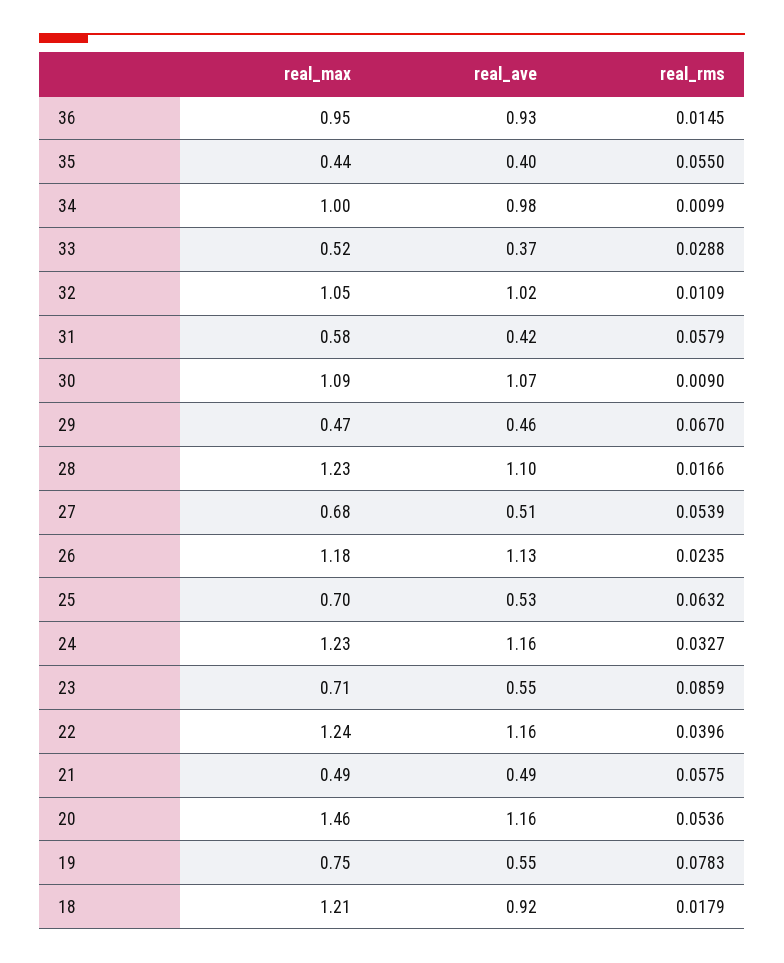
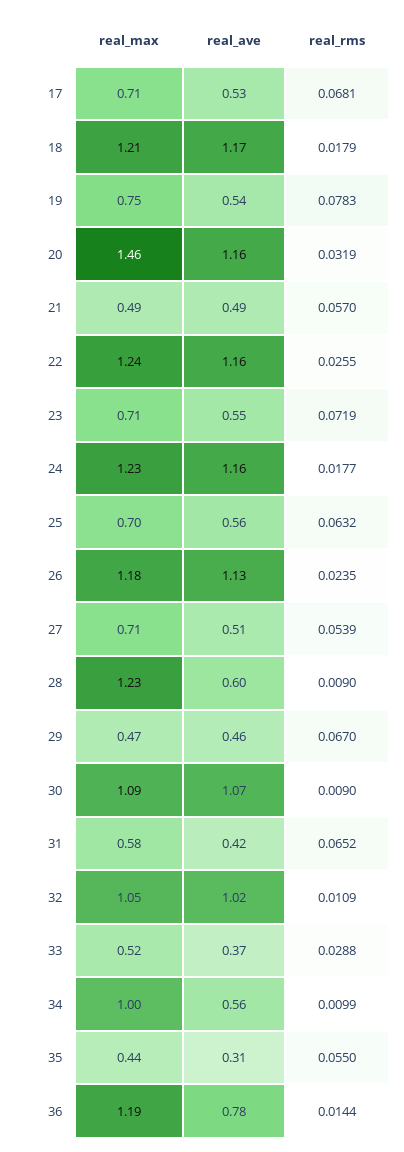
real_max, 36: 0.95 -> 1.19
real_ave, 36: 0.93 -> 0.78
real_rms, 36: 0.0145 -> 0.0144
real_ave, 35: 0.4 -> 0.31
real_ave, 34: 0.98 -> 0.56
real_rms, 31: 0.0579 -> 0.0652
real_ave, 28: 1.1 -> 0.6
real_rms, 28: 0.0166 -> 0.009
real_max, 27: 0.68 -> 0.71
real_ave, 25: 0.53 -> 0.56
real_rms, 24: 0.0327 -> 0.0177
real_rms, 23: 0.0859 -> 0.0719
real_rms, 22: 0.0396 -> 0.0255
real_rms, 21: 0.0575 -> 0.057
real_rms, 20: 0.0536 -> 0.0319
real_ave, 19: 0.55 -> 0.54
real_ave, 18: 0.92 -> 1.17
real_max, 17: none -> 0.71
real_ave, 17: none -> 0.53
real_rms, 17: none -> 0.0681

